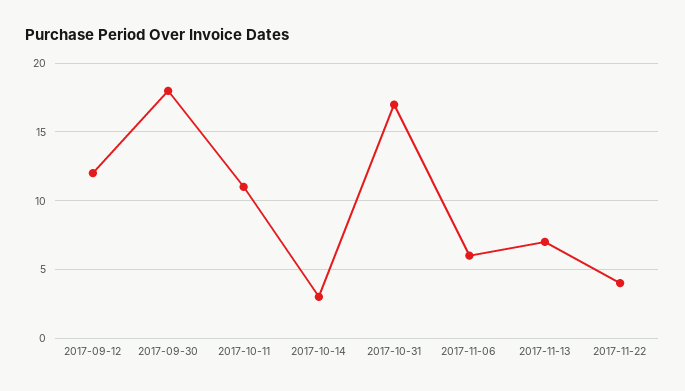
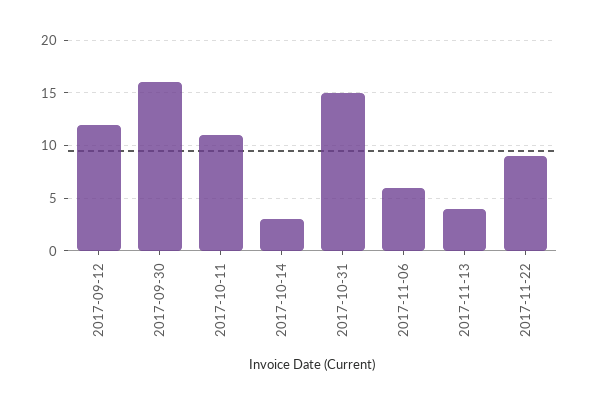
2017-09-30: 18 -> 16
2017-10-31: 17 -> 15
2017-11-13: 7 -> 4
2017-11-22: 4 -> 9

